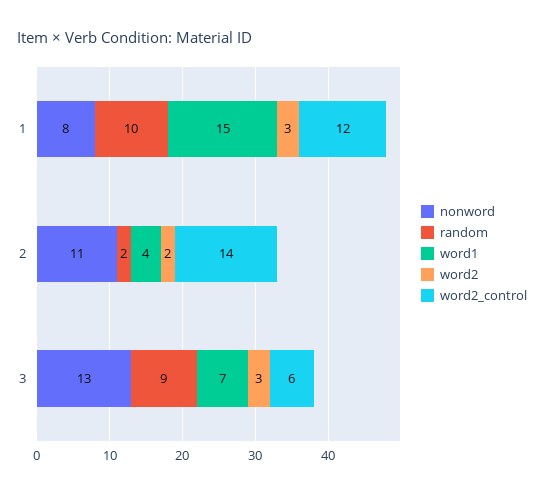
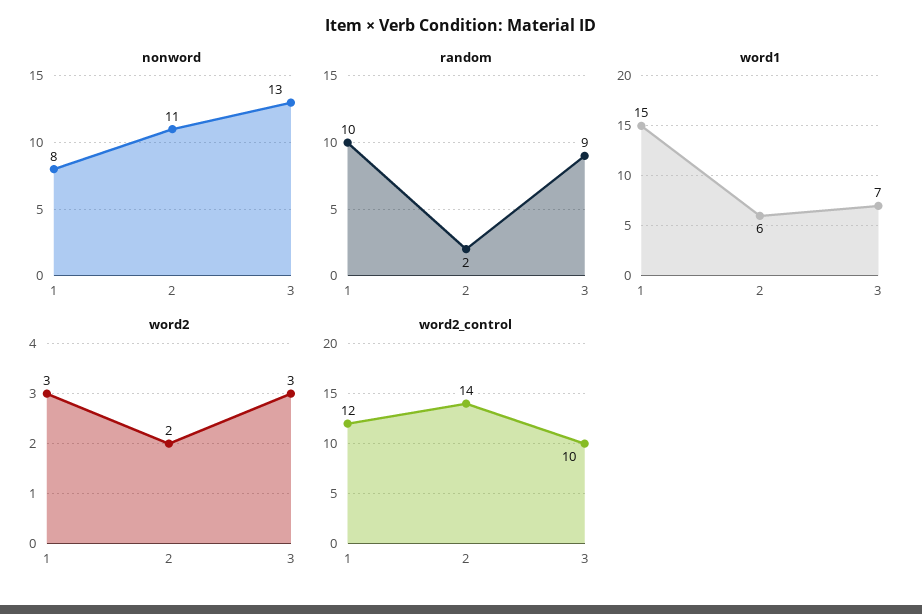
word1, 2: 4 -> 6
word2_control, 3: 6 -> 10

